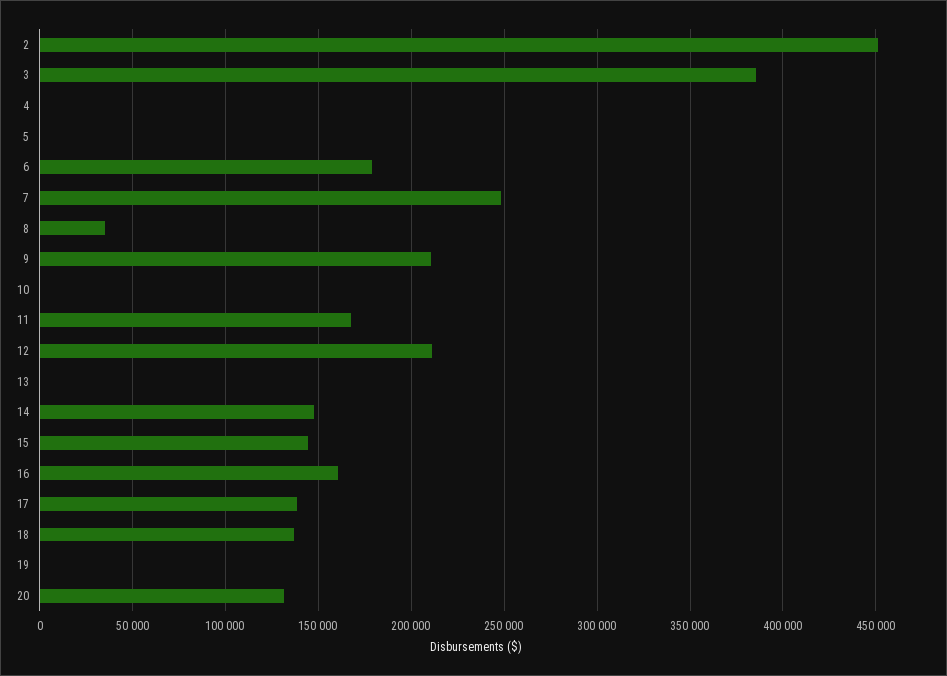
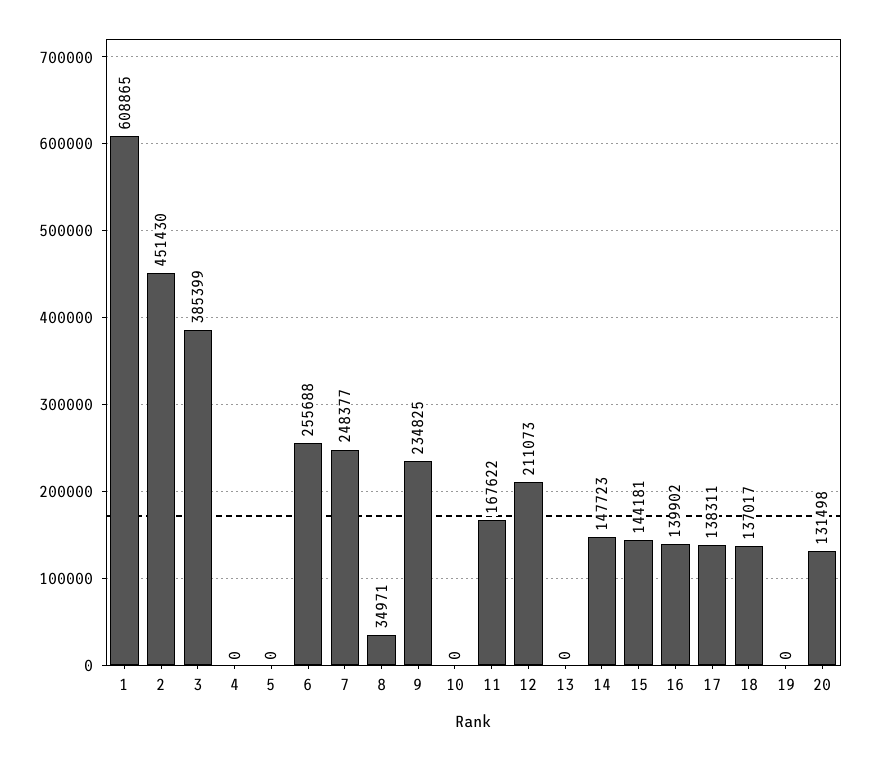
6: 180000 -> 255688
9: 210000 -> 234825
16: 160000 -> 139902
1: none -> 608865

